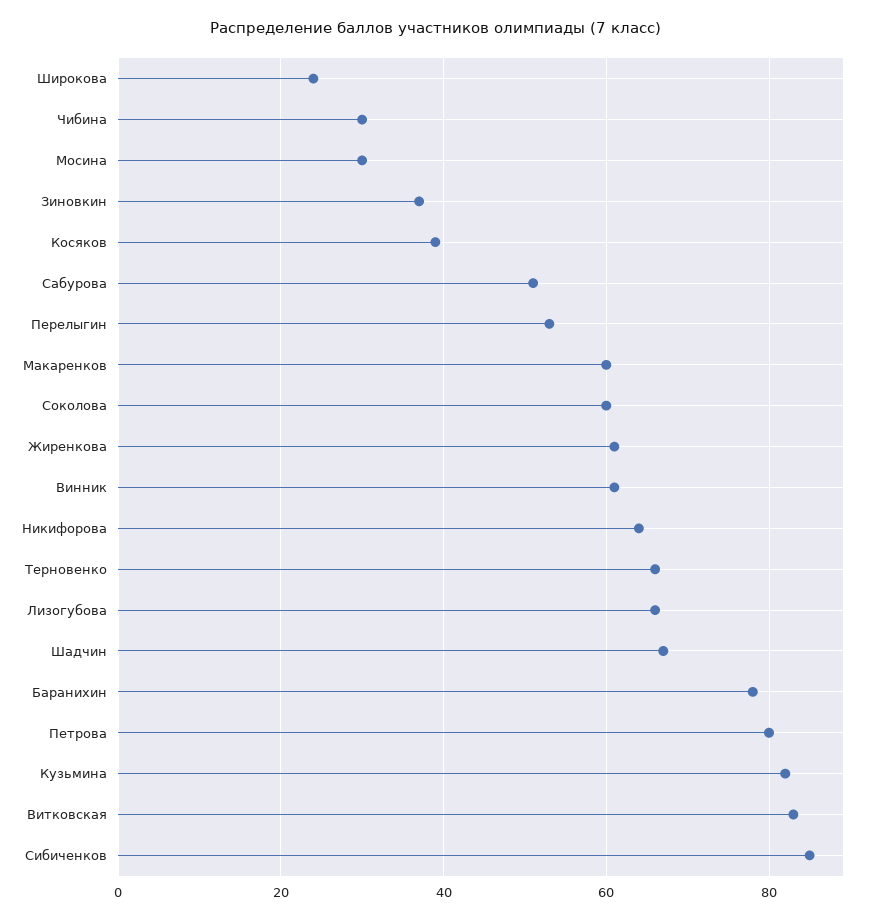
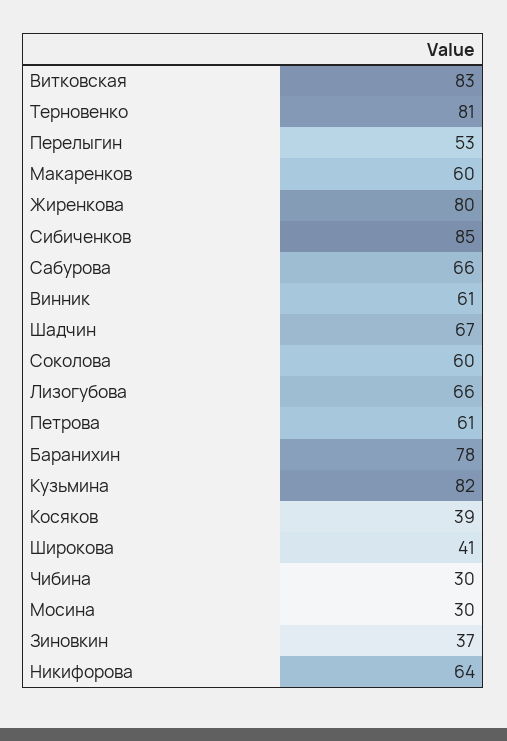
Широкова: 25 -> 41
Сабурова: 50 -> 66
Жиренкова: 60 -> 80
Терновенко: 65 -> 81
Петрова: 80 -> 61

